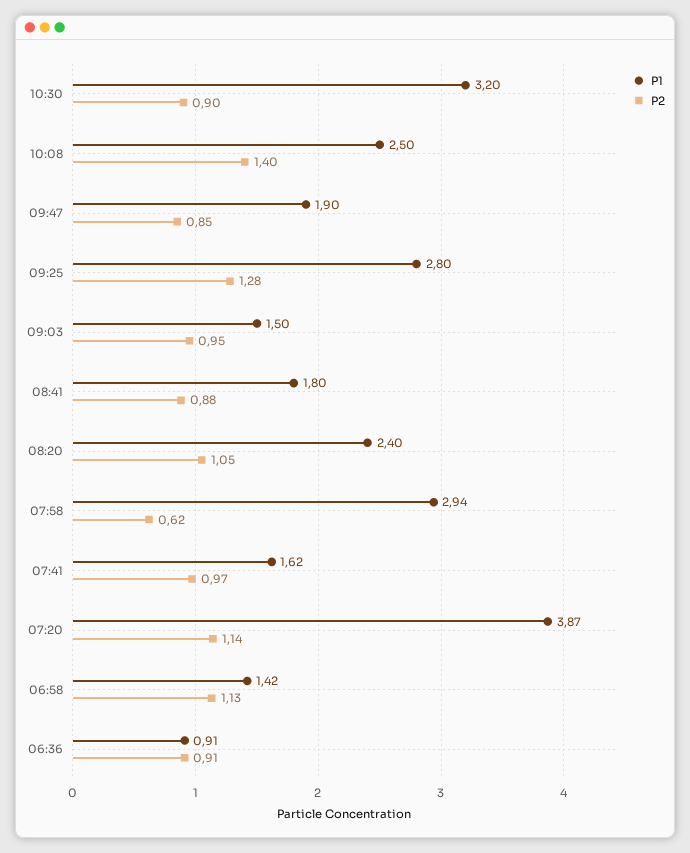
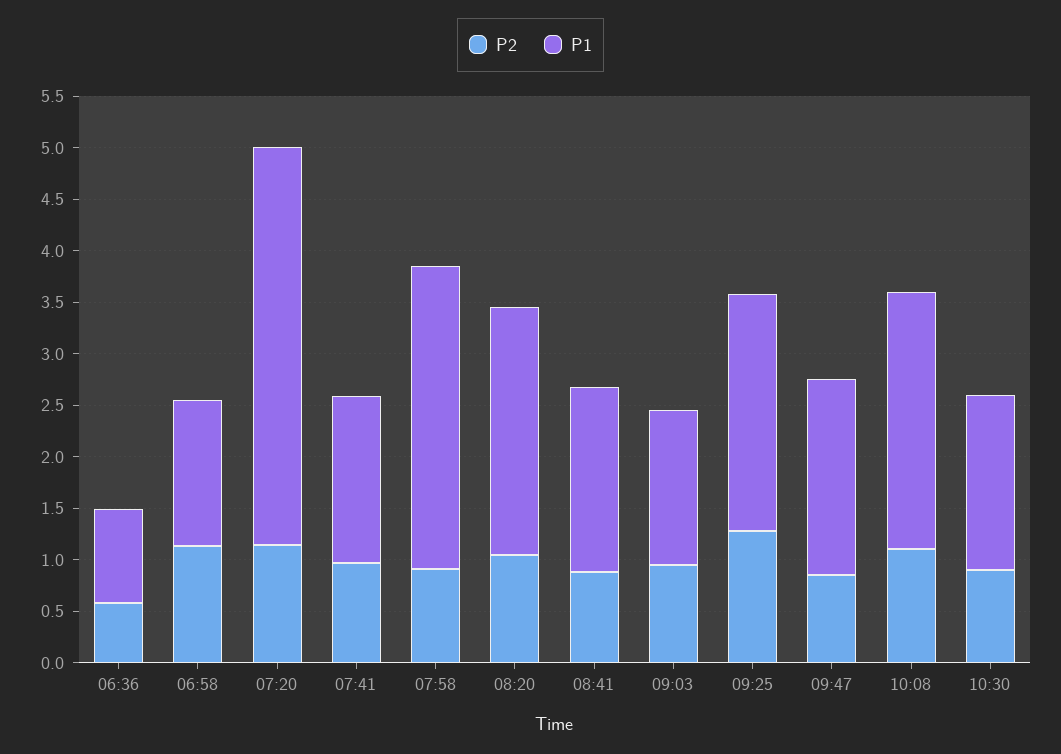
P1, 10:30: 3.2 -> 1.7
P2, 10:08: 1.4 -> 1.1
P1, 09:25: 2.8 -> 2.3
P2, 07:58: 0.62 -> 0.9
P2, 06:36: 0.91 -> 0.6

